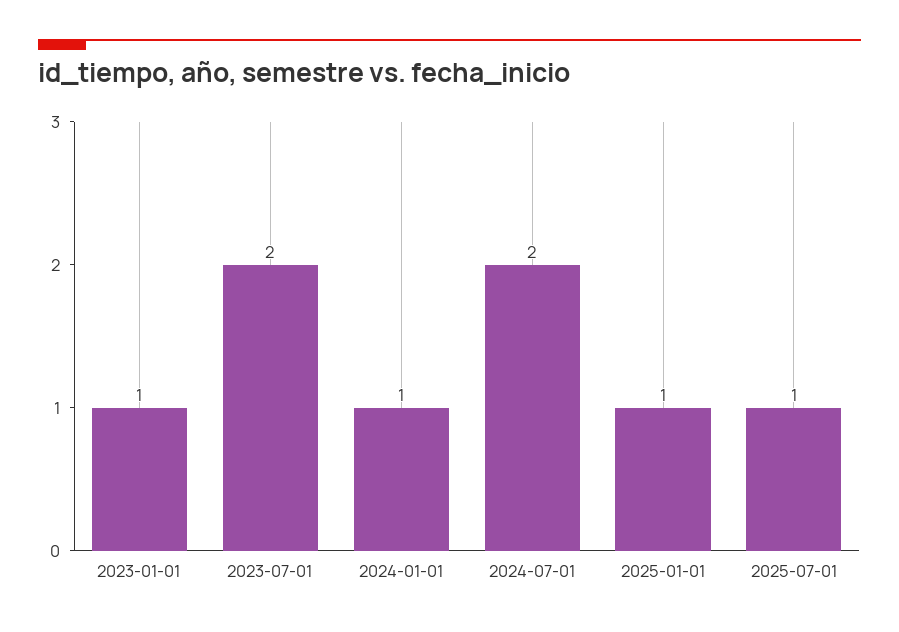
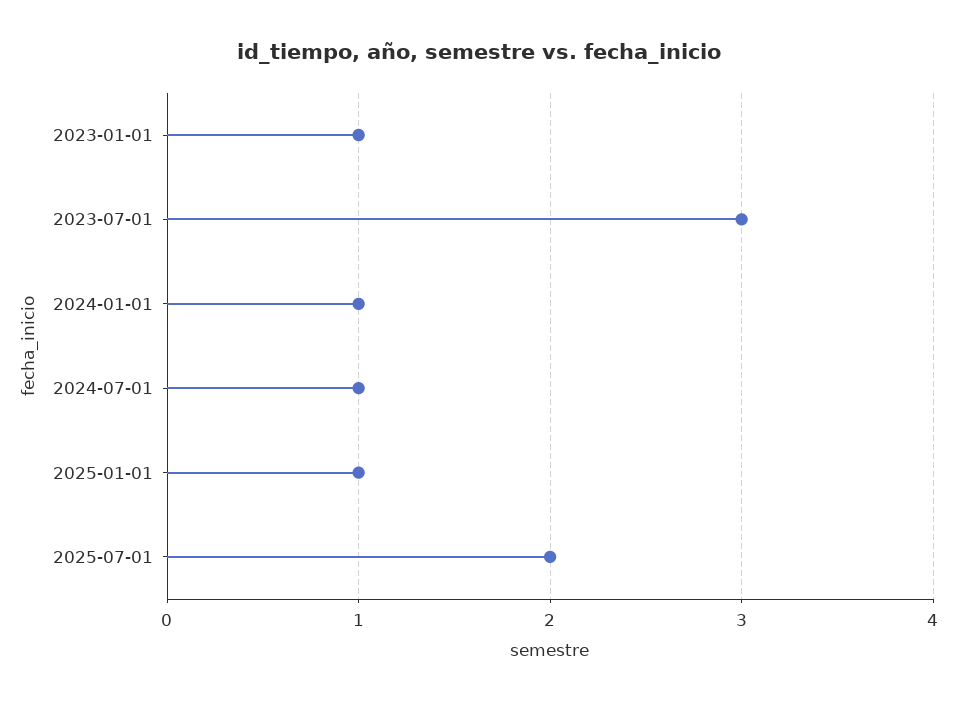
2023-07-01: 2 -> 3
2024-07-01: 2 -> 1
2025-07-01: 1 -> 2

